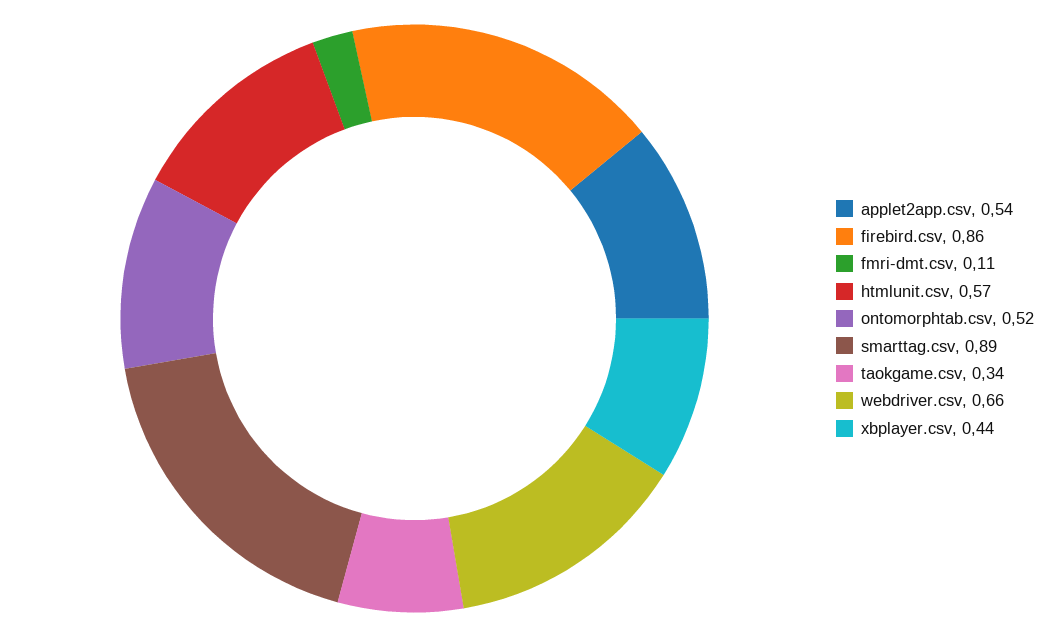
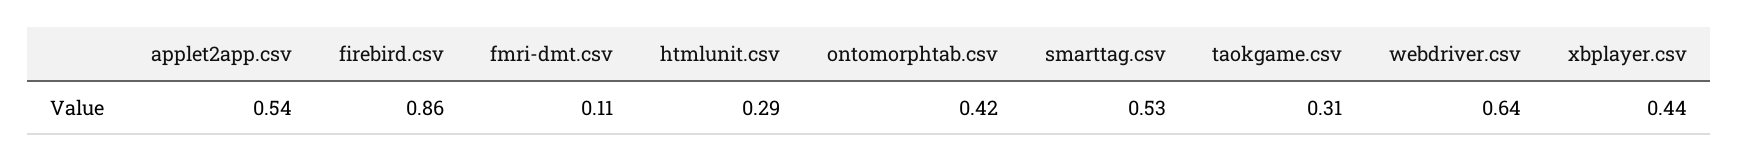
htmlunit.csv: 0.57 -> 0.29
ontomorphtab.csv: 0.52 -> 0.42
smarttag.csv: 0.89 -> 0.53
taokgame.csv: 0.34 -> 0.31
webdriver.csv: 0.66 -> 0.64

